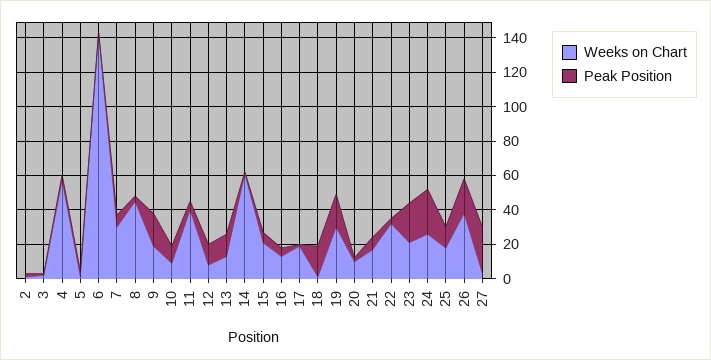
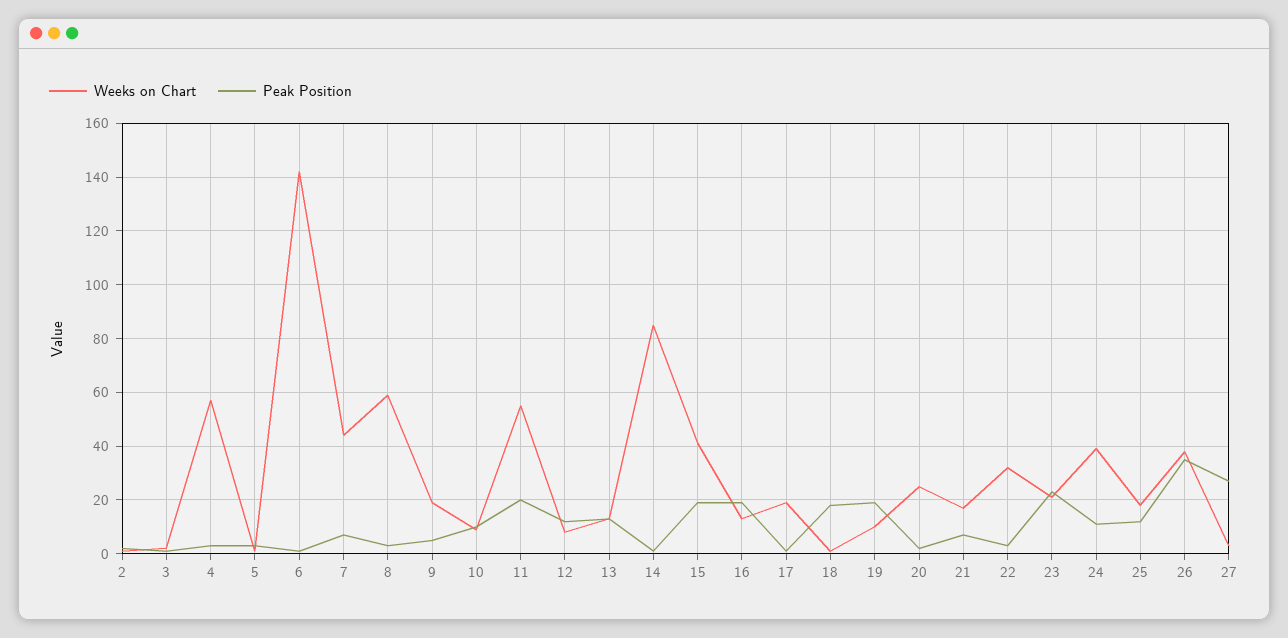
Weeks on Chart, 7: 30 -> 45
Weeks on Chart, 8: 45 -> 60
Peak Position, 9: 20 -> 5
Weeks on Chart, 11: 40 -> 55
Peak Position, 11: 5 -> 20
Weeks on Chart, 14: 60 -> 85
Weeks on Chart, 15: 20 -> 40
Peak Position, 15: 5 -> 20
Peak Position, 16: 5 -> 20
Weeks on Chart, 19: 30 -> 10
Weeks on Chart, 20: 10 -> 25
Weeks on Chart, 24: 25 -> 40
Peak Position, 24: 25 -> 10
Peak Position, 26: 20 -> 35

